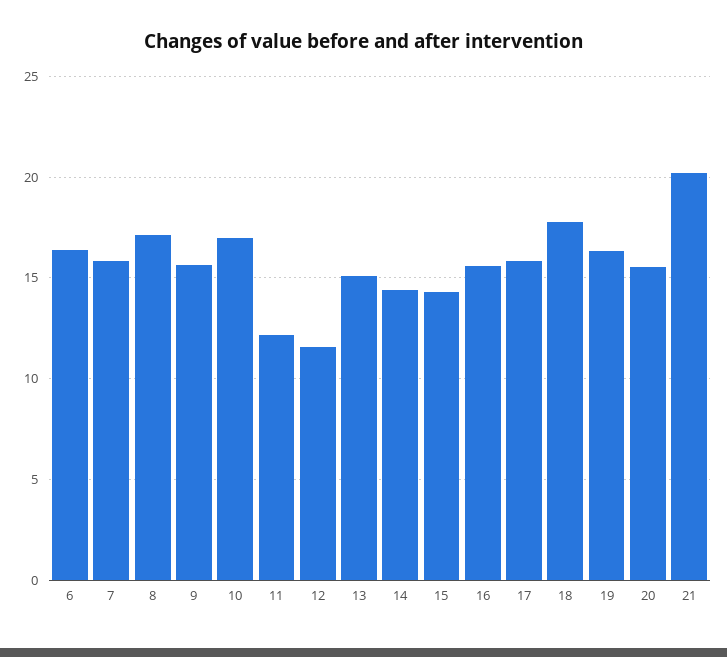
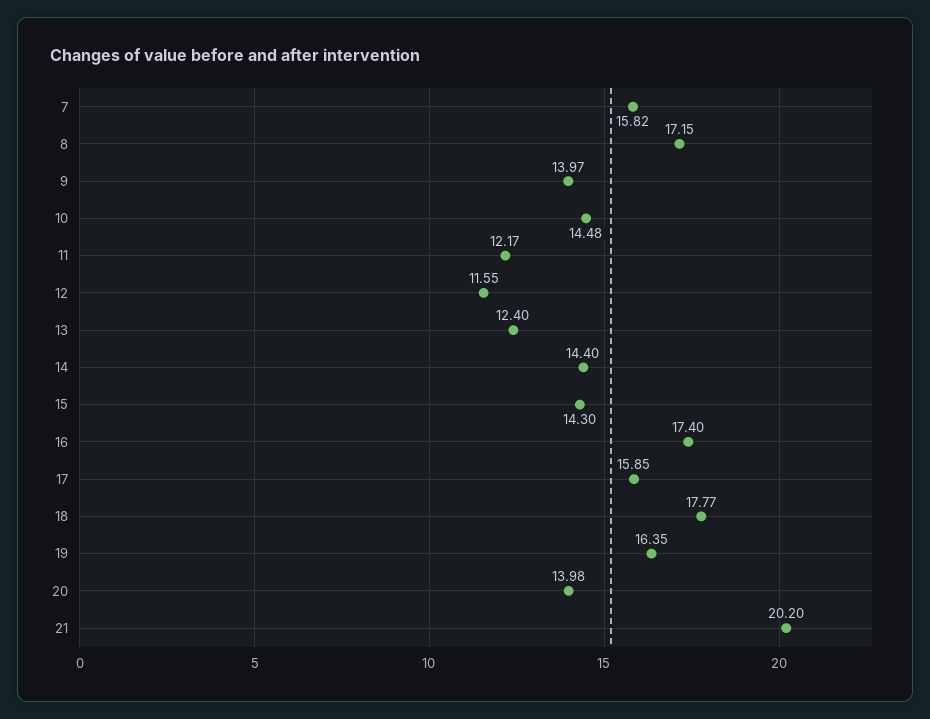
6: 16.5 -> none
9: 15.5 -> 13.97
10: 17 -> 14.48
13: 15 -> 12.4
16: 15.5 -> 17.4
20: 15.5 -> 13.98

